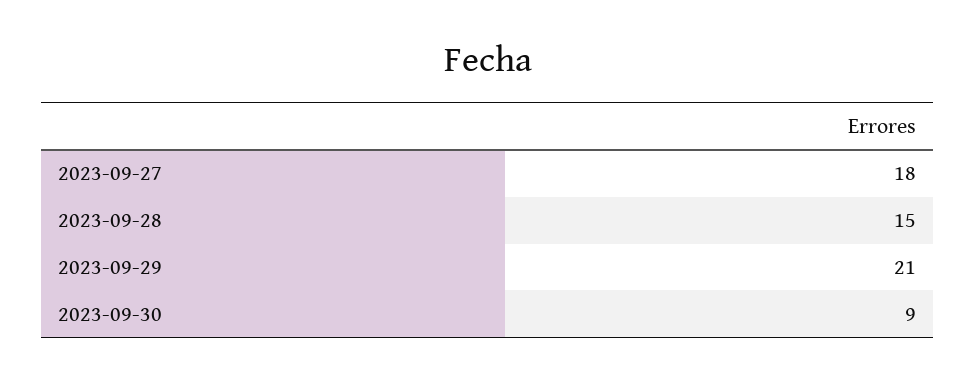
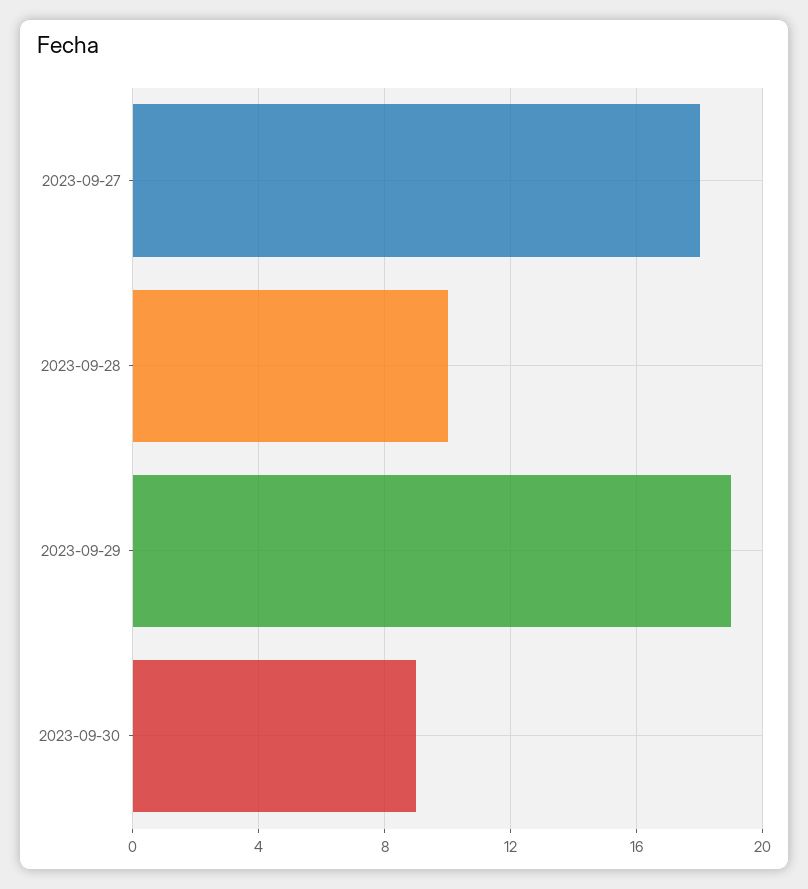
2023-09-28: 15 -> 10
2023-09-29: 21 -> 19

